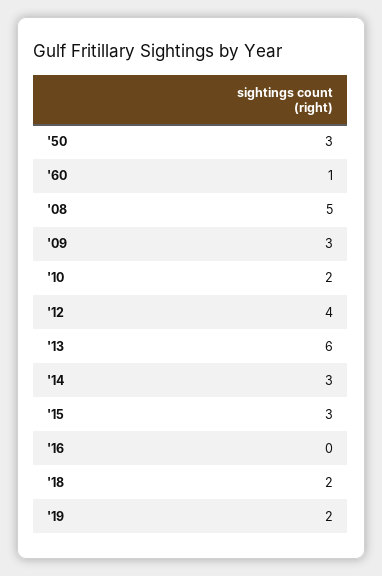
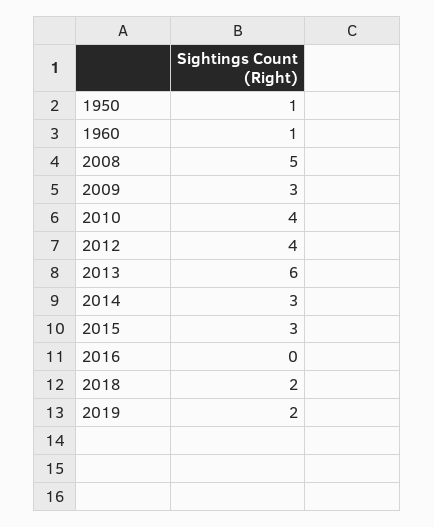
'50: 3 -> 1
'10: 2 -> 4

